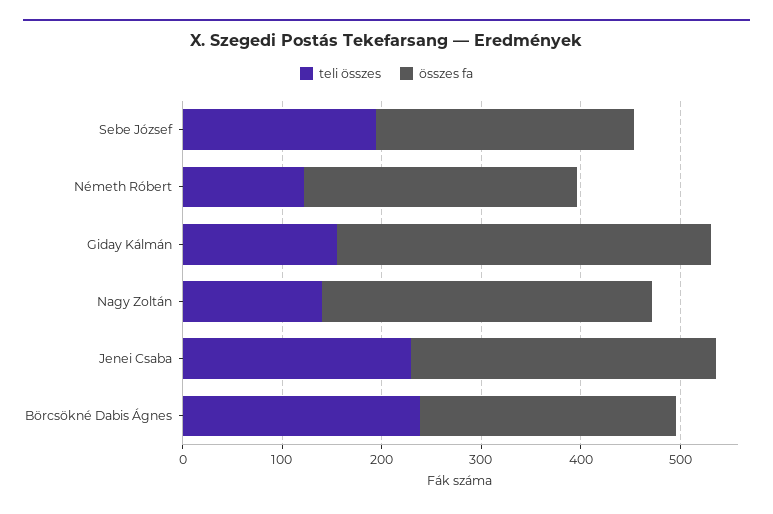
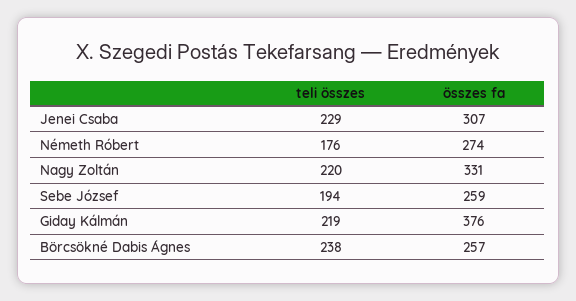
teli összes, Németh Róbert: 120 -> 176
teli összes, Giday Kálmán: 160 -> 219
teli összes, Nagy Zoltán: 140 -> 220

